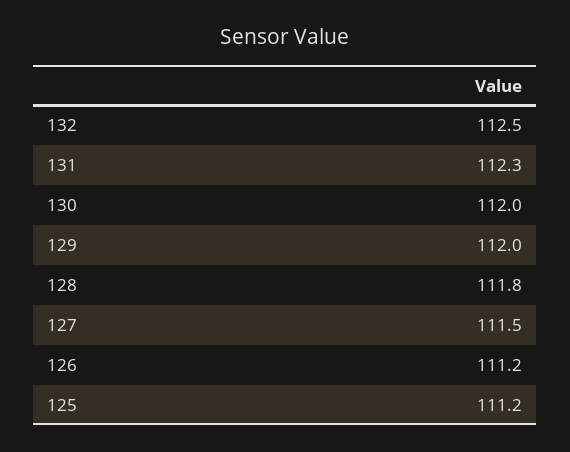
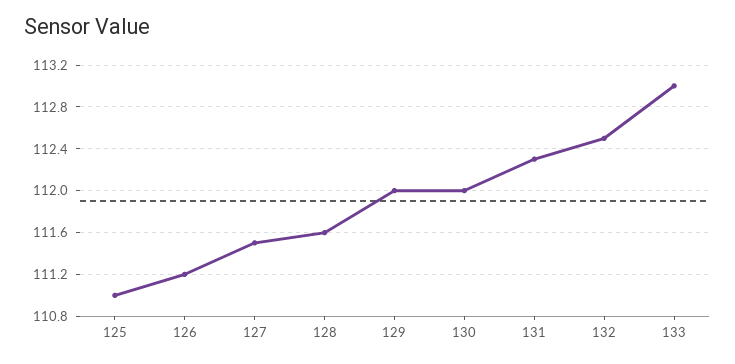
128: 111.8 -> 111.6
125: 111.2 -> 111
133: none -> 113

